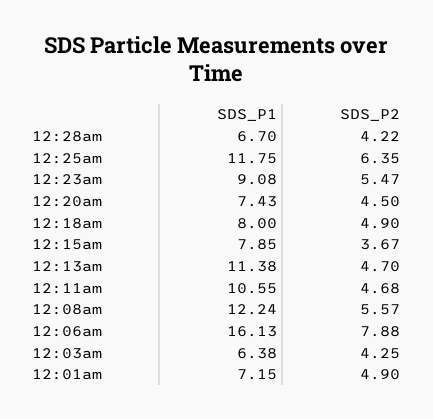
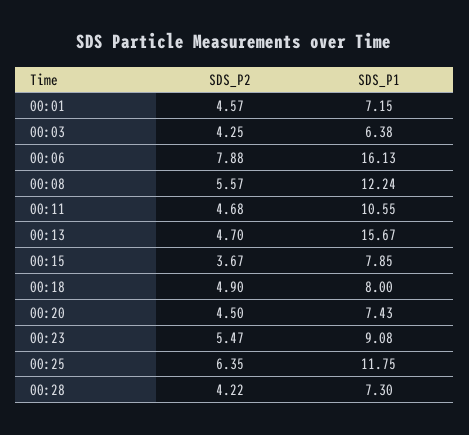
SDS_P1, 12:28am: 6.7 -> 7.3
SDS_P1, 12:13am: 11.38 -> 15.67
SDS_P2, 12:01am: 4.9 -> 4.57

